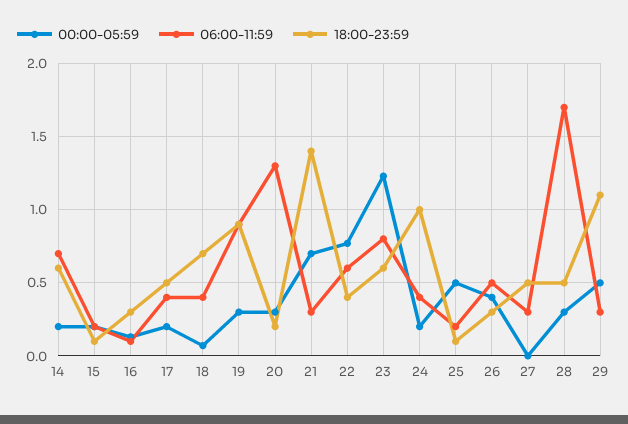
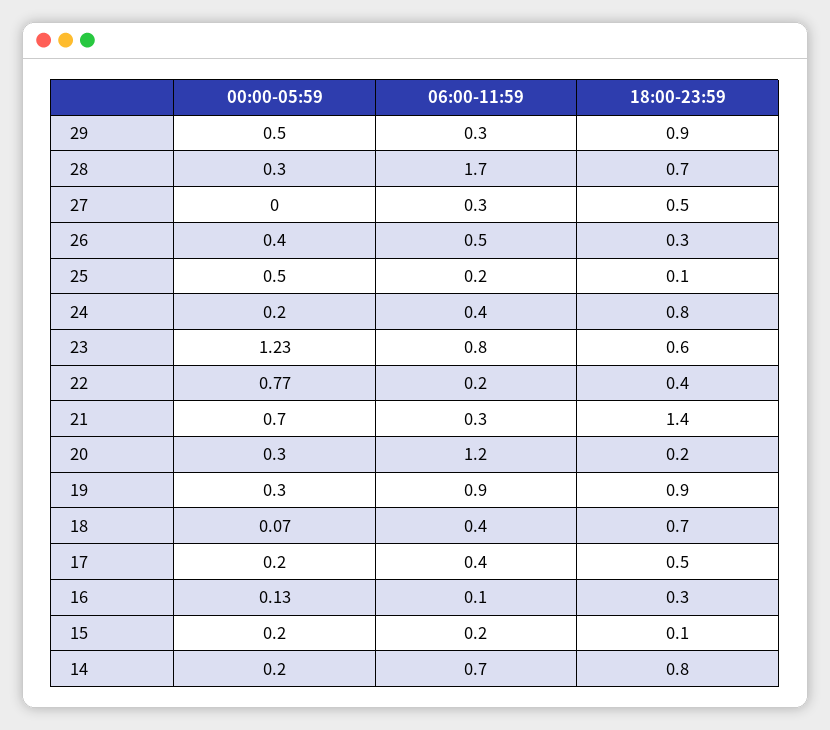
18:00-23:59, 14: 0.6 -> 0.8
06:00-11:59, 20: 1.3 -> 1.2
06:00-11:59, 22: 0.6 -> 0.2
18:00-23:59, 24: 1 -> 0.8
18:00-23:59, 28: 0.5 -> 0.7
18:00-23:59, 29: 1.1 -> 0.9

